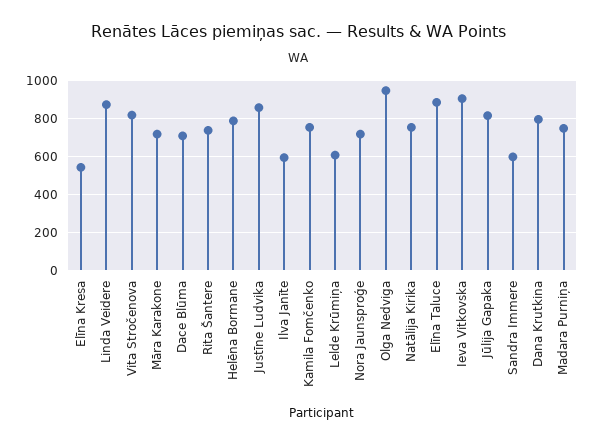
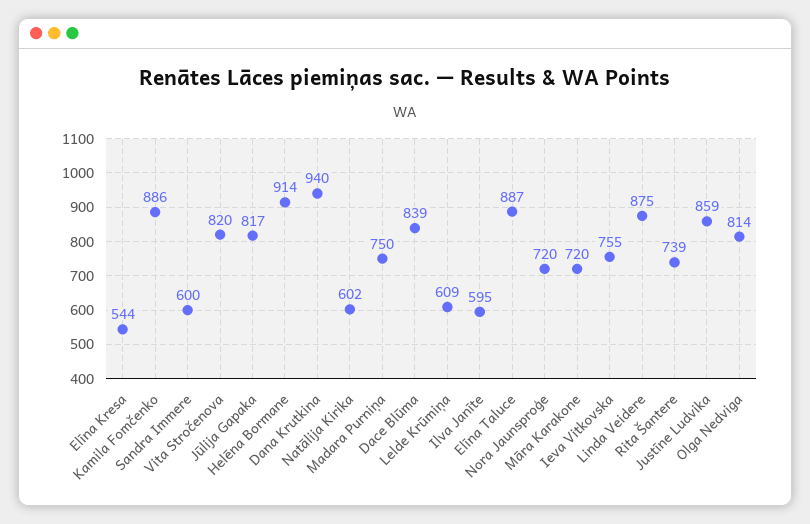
Dace Blūma: 700 -> 839
Helēna Bormane: 800 -> 914
Kamila Fomčenko: 750 -> 886
Olga Nedviga: 950 -> 814
Natālija Kirika: 750 -> 602
Ieva Vitkovska: 900 -> 755
Dana Krutkina: 800 -> 940

